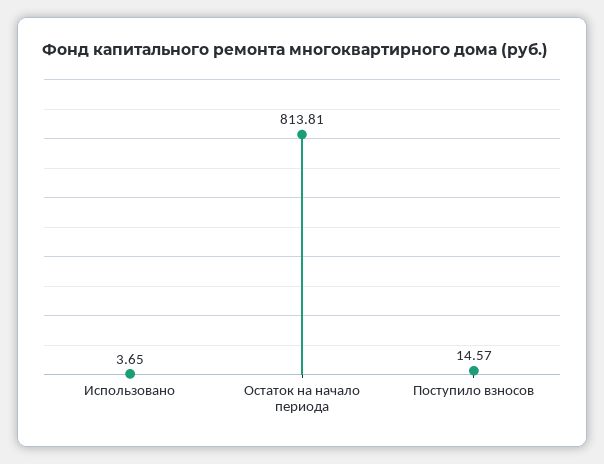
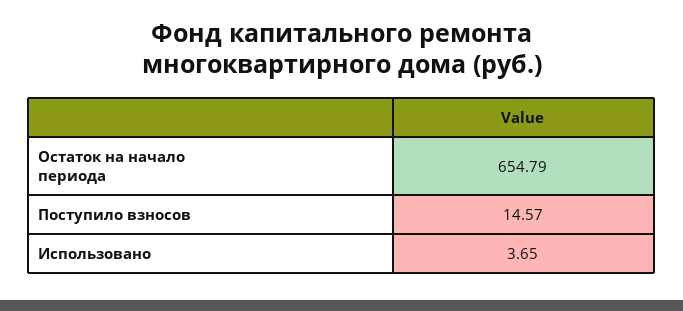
Остаток на начало периода: 813.81 -> 654.79

